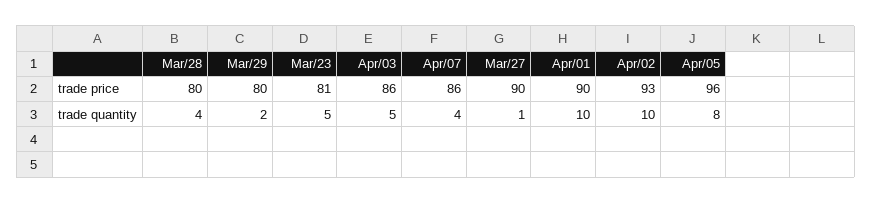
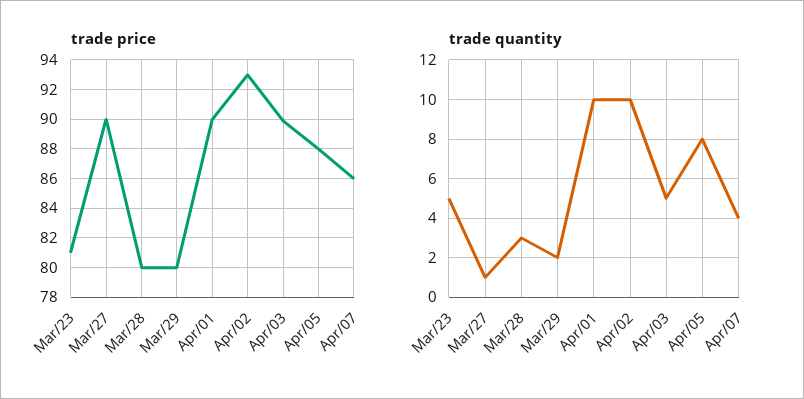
trade price, Apr/03: 86 -> 90
trade price, Apr/05: 96 -> 88
trade quantity, Mar/28: 4 -> 3

